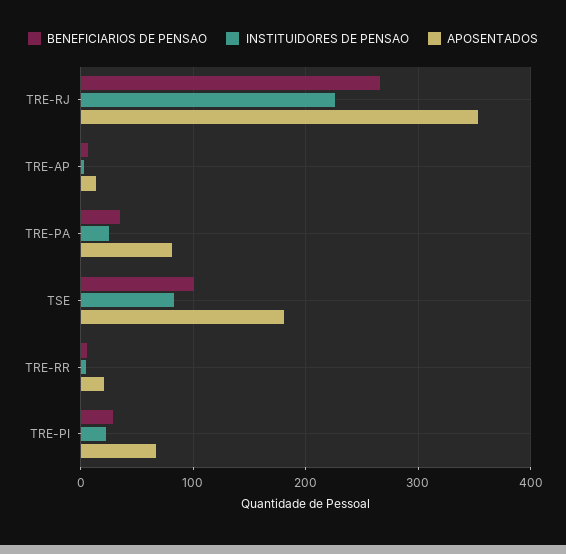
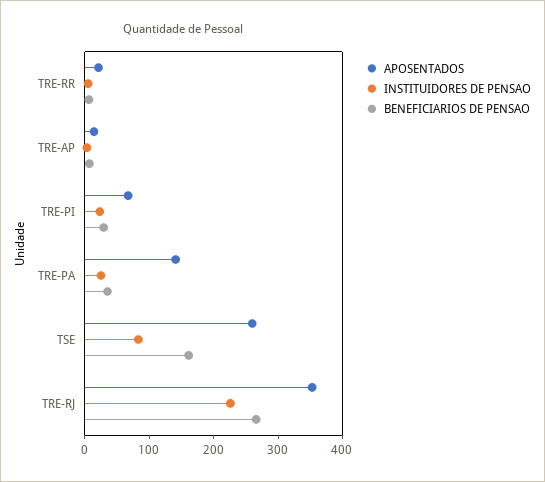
APOSENTADOS, TRE-PA: 80 -> 140
BENEFICIARIOS DE PENSAO, TSE: 100 -> 160
APOSENTADOS, TSE: 180 -> 260

